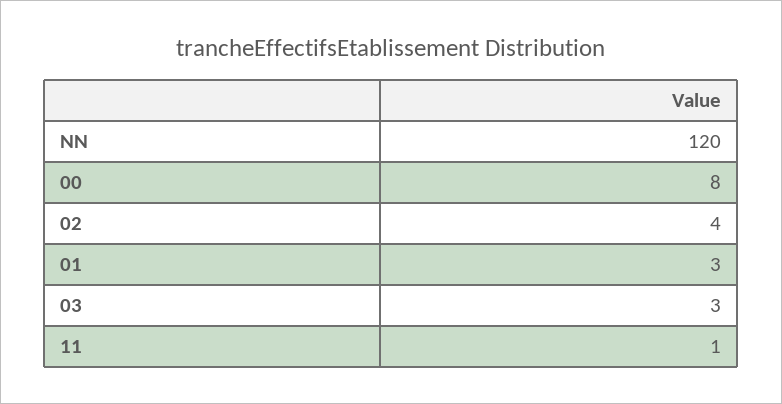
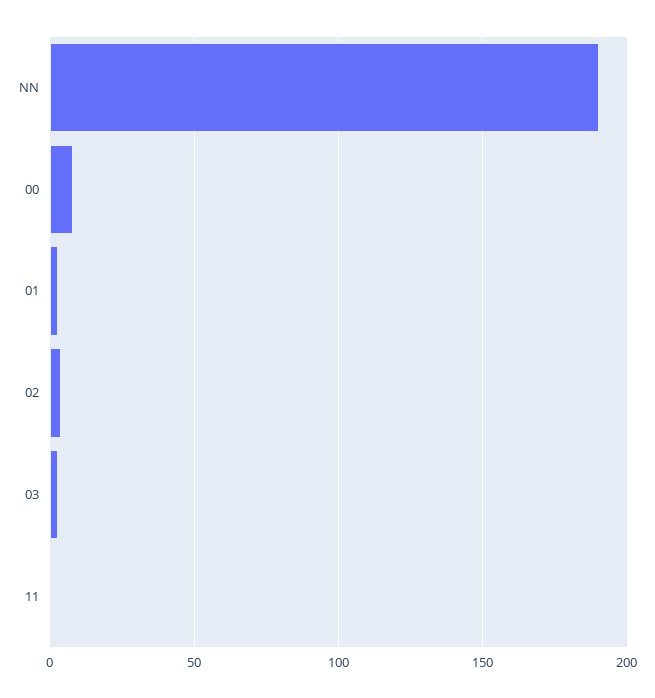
NN: 120 -> 190

